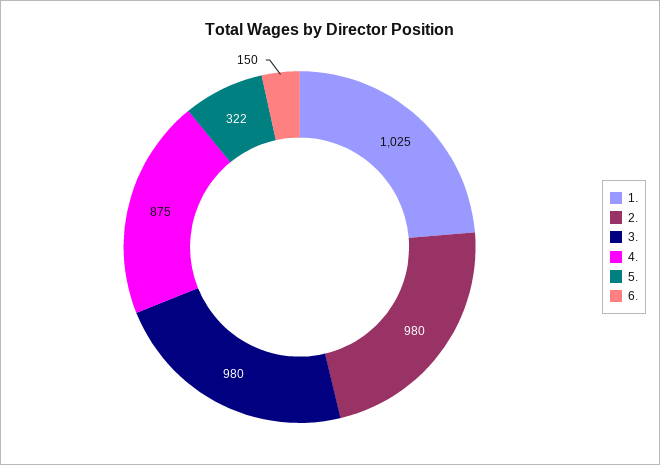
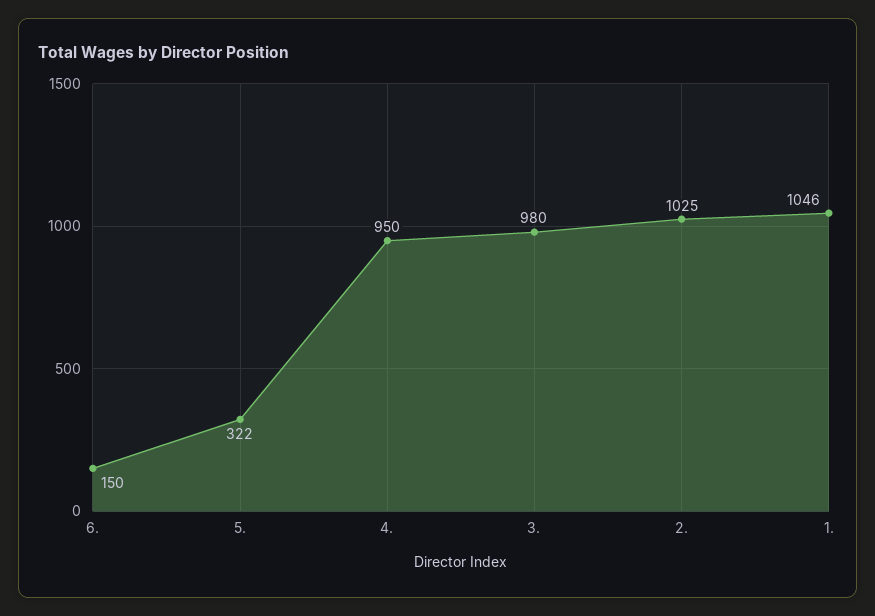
1.: 1025 -> 1046
2.: 980 -> 1025
4.: 875 -> 950

